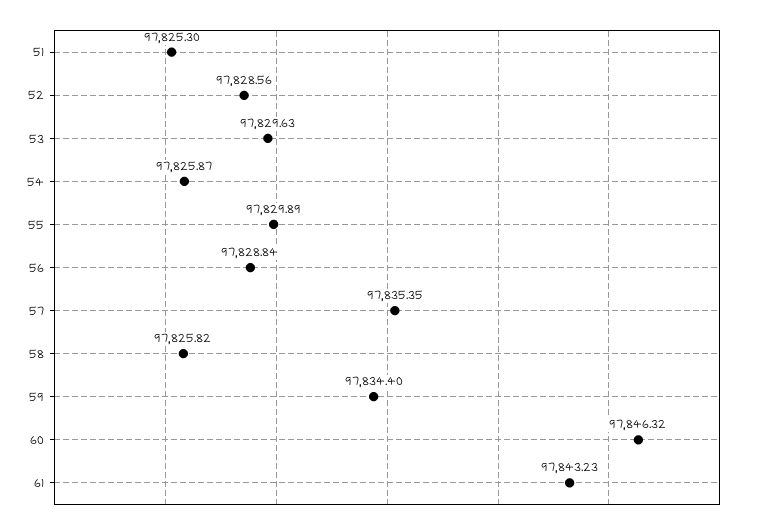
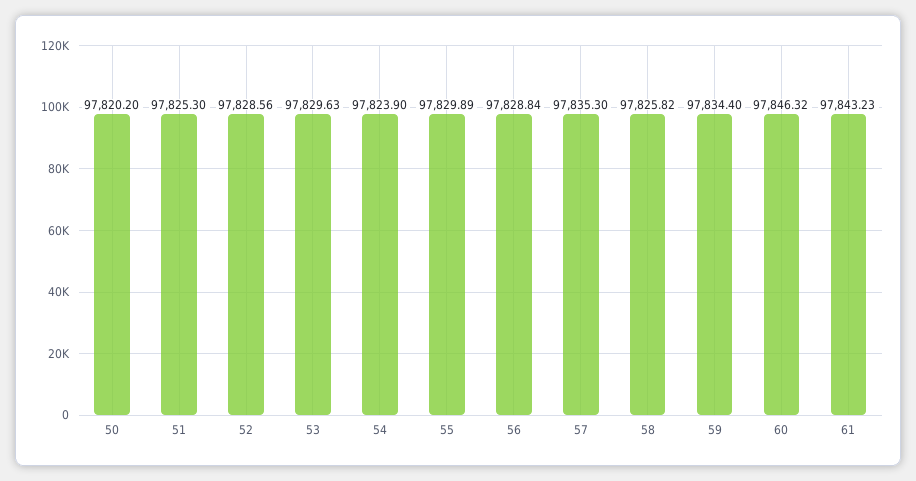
54: 97825.87 -> 97823.9
57: 97835.35 -> 97835.3
50: none -> 97820.2

